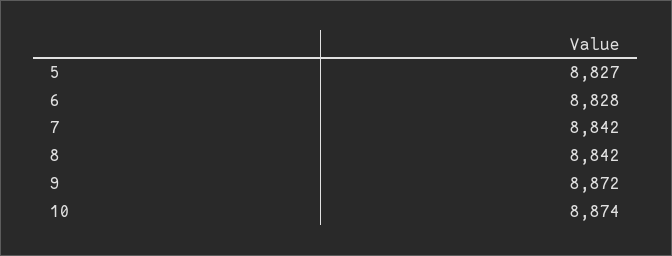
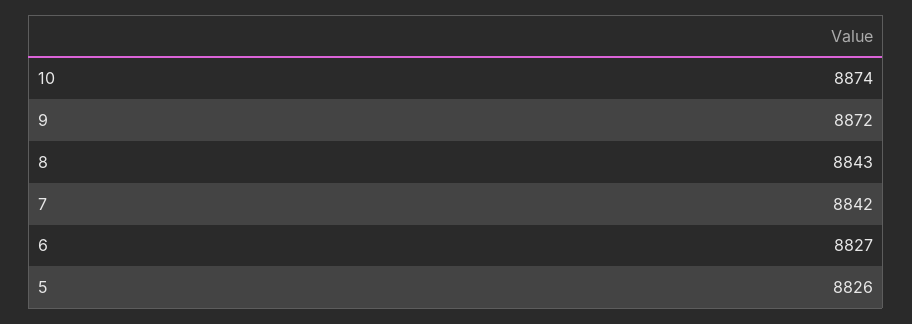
5: 8827 -> 8826
6: 8828 -> 8827
8: 8842 -> 8843

